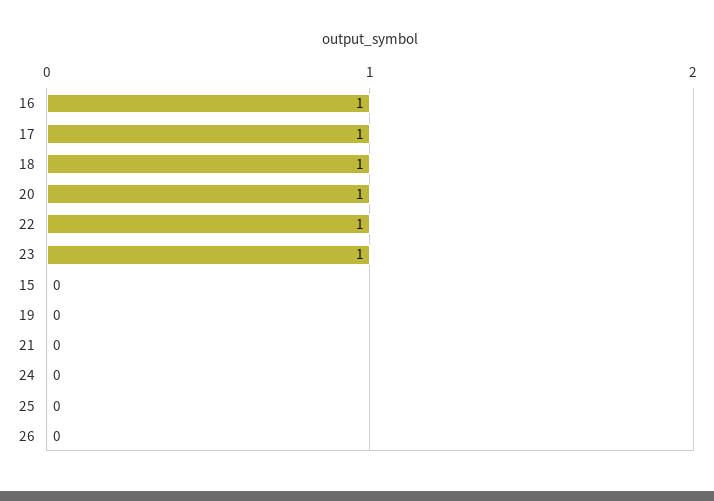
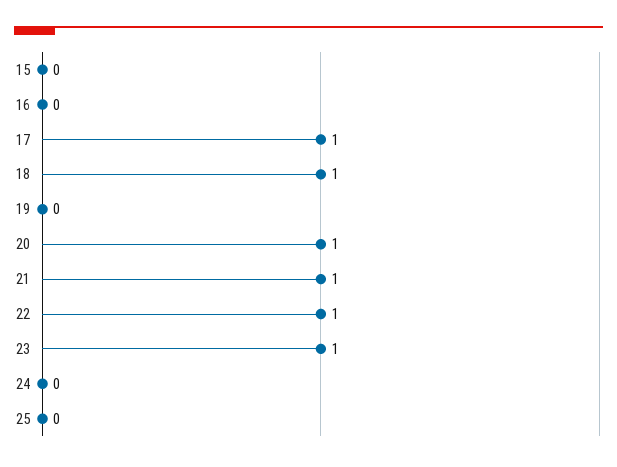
16: 1 -> 0
21: 0 -> 1
26: 0 -> none

